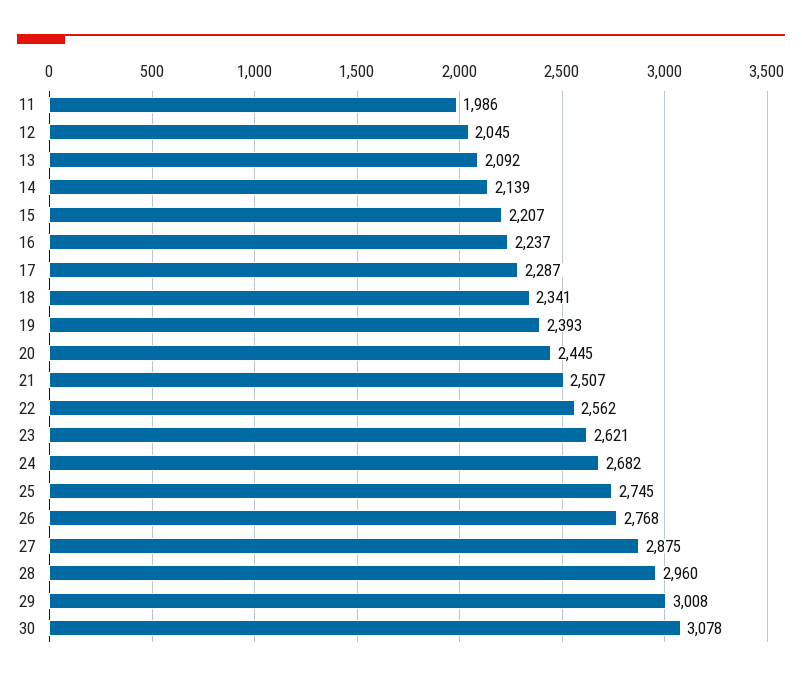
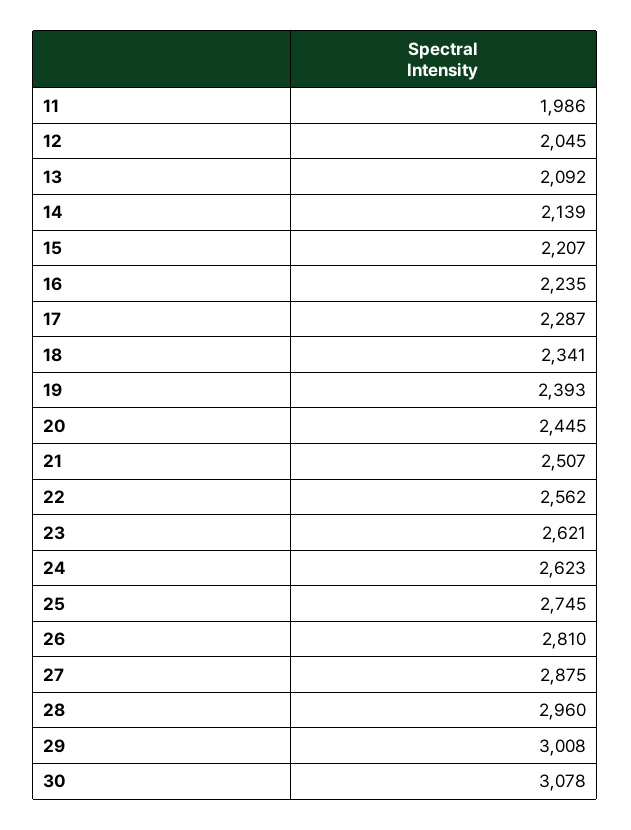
16: 2237 -> 2235
24: 2682 -> 2623
26: 2768 -> 2810

